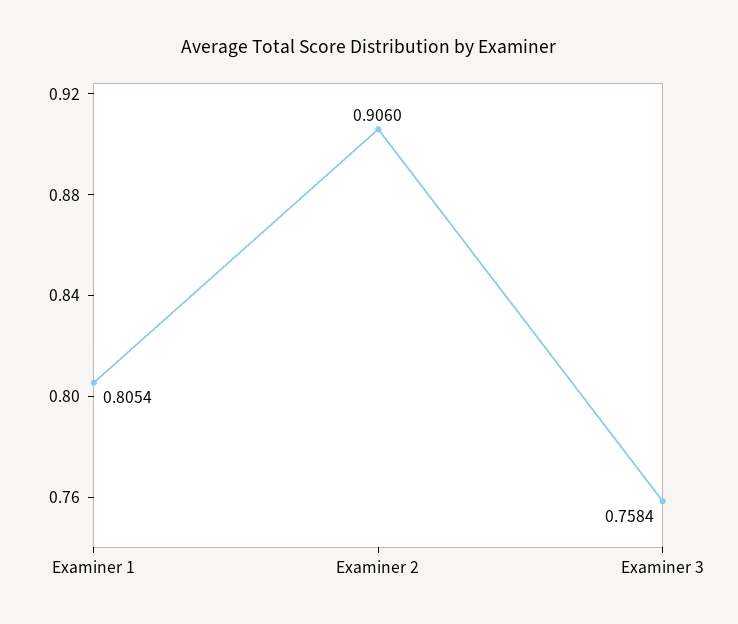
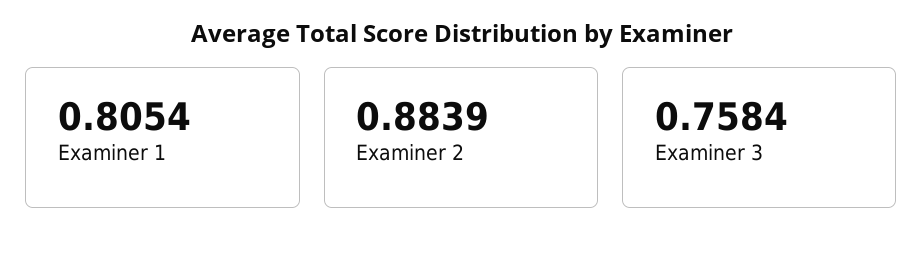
Examiner 2: 0.906 -> 0.8839

